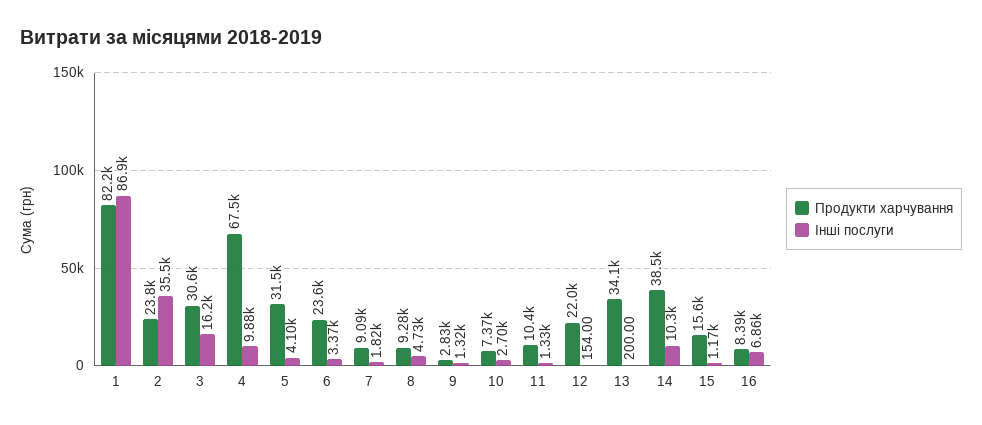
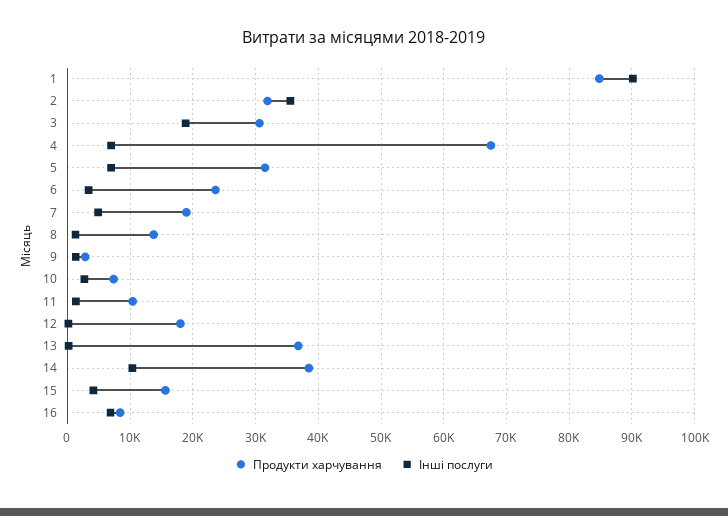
Продукти харчування, 1: 82200 -> 85000
Інші послуги, 1: 86900 -> 90000
Продукти харчування, 2: 23800 -> 32000
Інші послуги, 3: 16200 -> 19000
Інші послуги, 4: 9880 -> 7000
Інші послуги, 5: 4100 -> 7000
Продукти харчування, 7: 9090 -> 19000
Інші послуги, 7: 1820 -> 5000
Продукти харчування, 8: 9280 -> 14000
Інші послуги, 8: 4730 -> 1000
Продукти харчування, 12: 22000 -> 18000
Продукти харчування, 13: 34100 -> 37000
Інші послуги, 15: 1170 -> 4000

